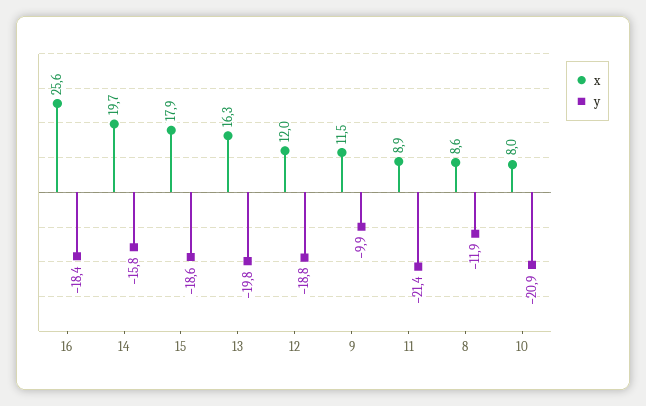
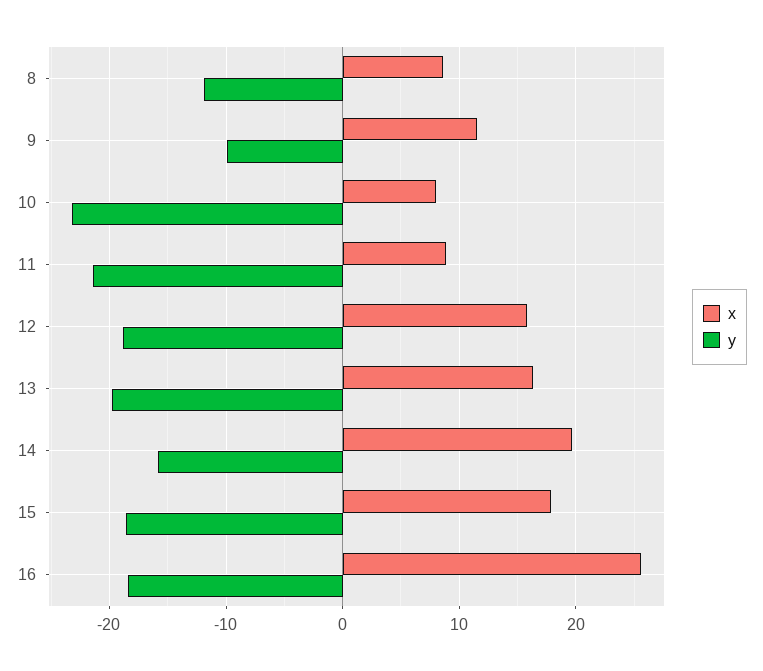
x, 12: 12 -> 16
y, 10: -20.9 -> -23

